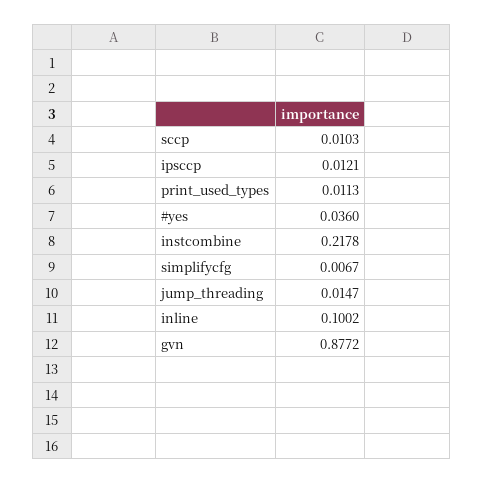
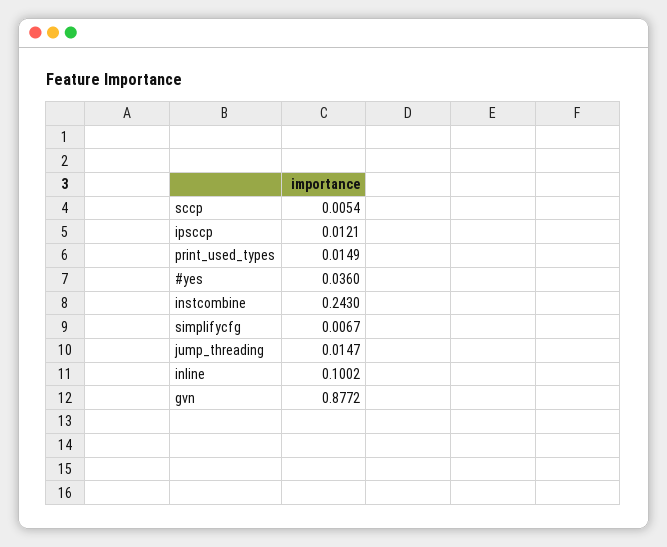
sccp: 0.0103 -> 0.0054
print_used_types: 0.0113 -> 0.0149
instcombine: 0.2178 -> 0.243

